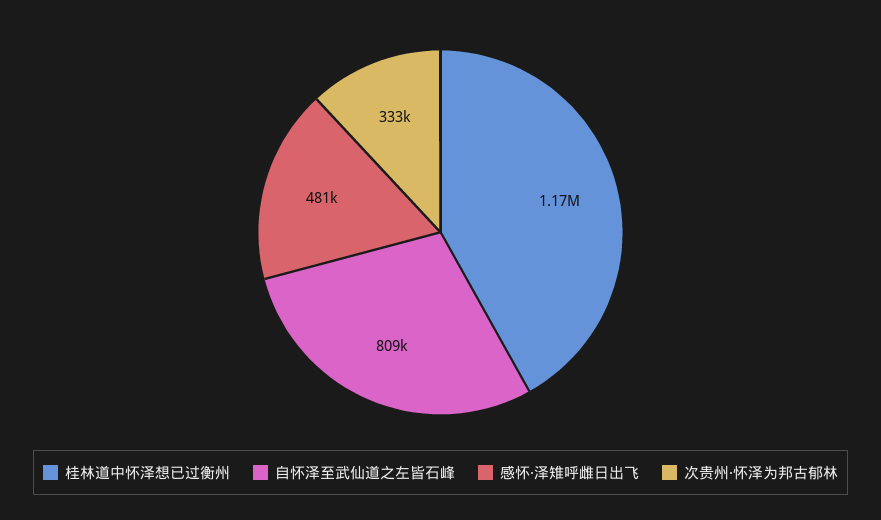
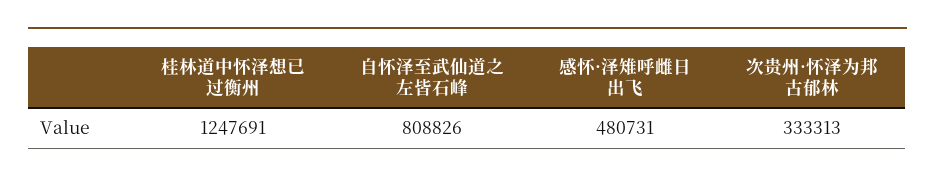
桂林道中怀泽想已过衡州: 1170000 -> 1247691

